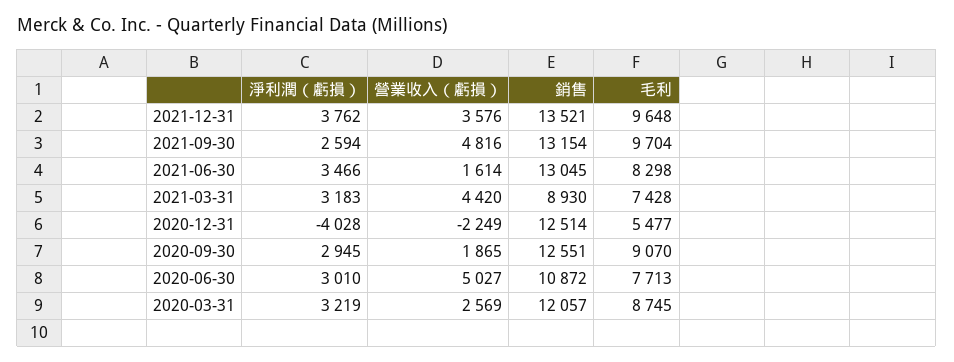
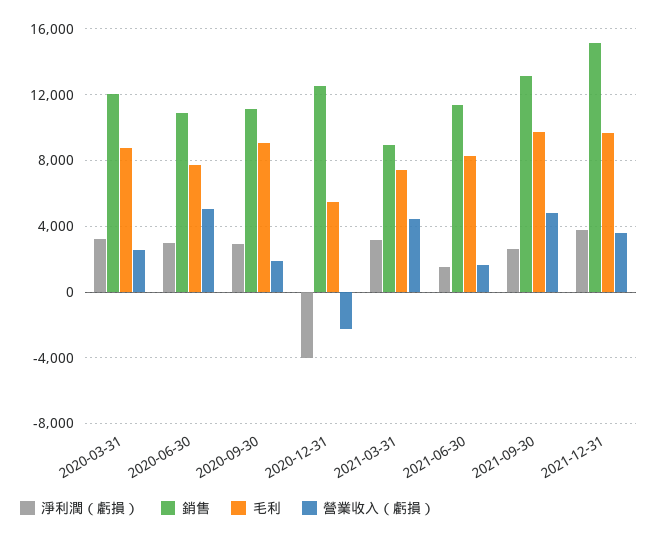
銷售, 2021-12-31: 13521 -> 15000
淨利潤（虧損）, 2021-06-30: 3466 -> 1500
銷售, 2021-06-30: 13045 -> 11500
銷售, 2020-09-30: 12551 -> 11000

